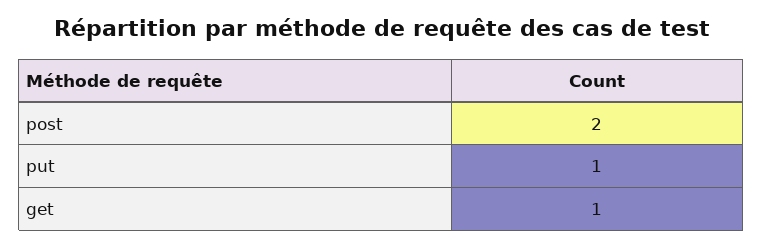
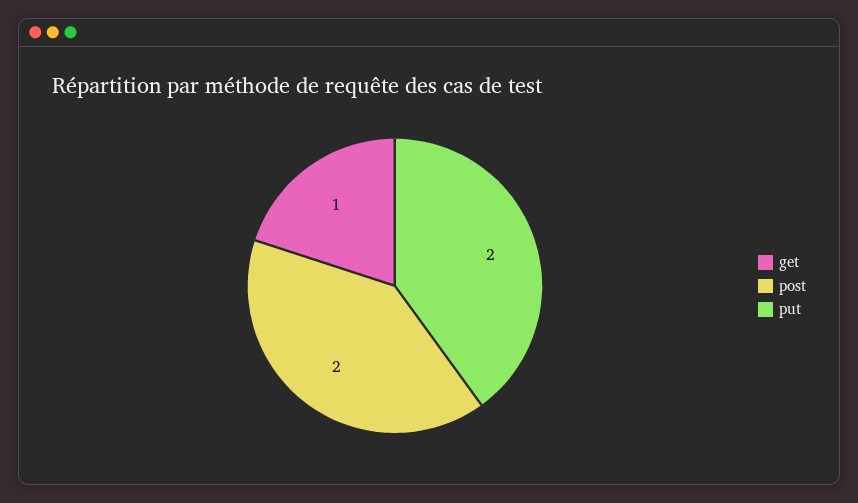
put: 1 -> 2

